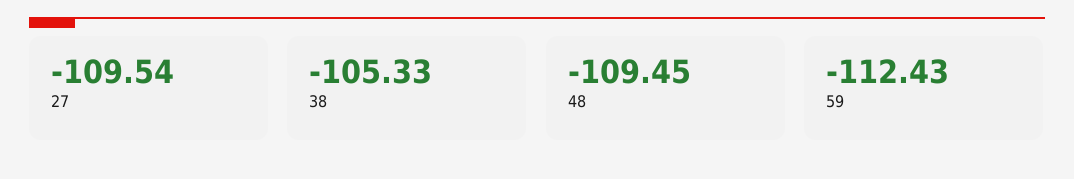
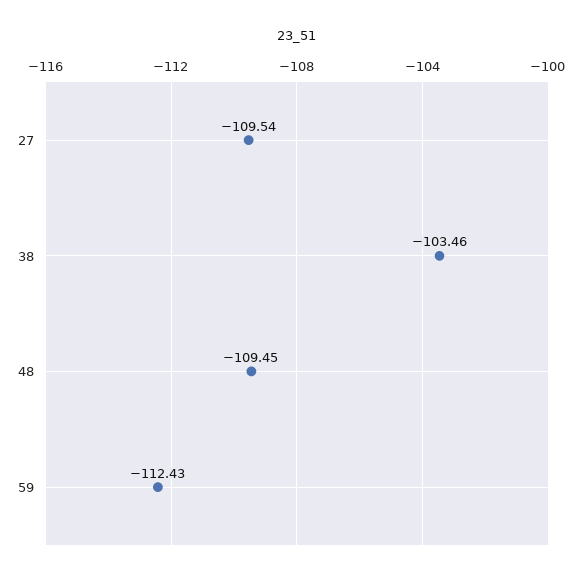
38: -105.33 -> -103.46

